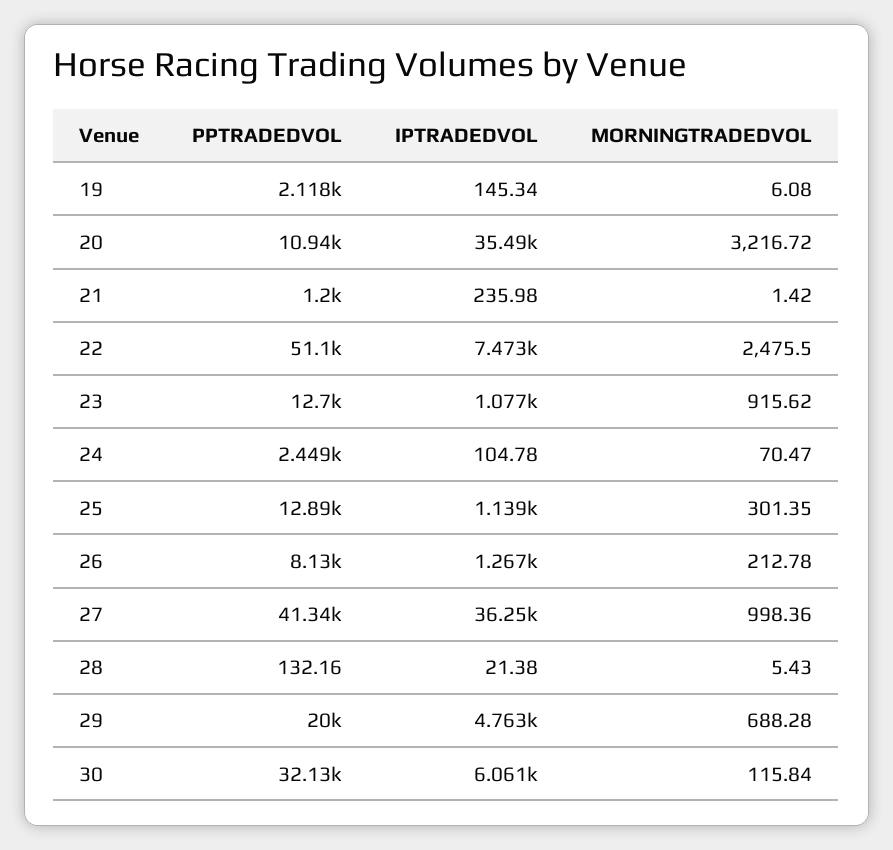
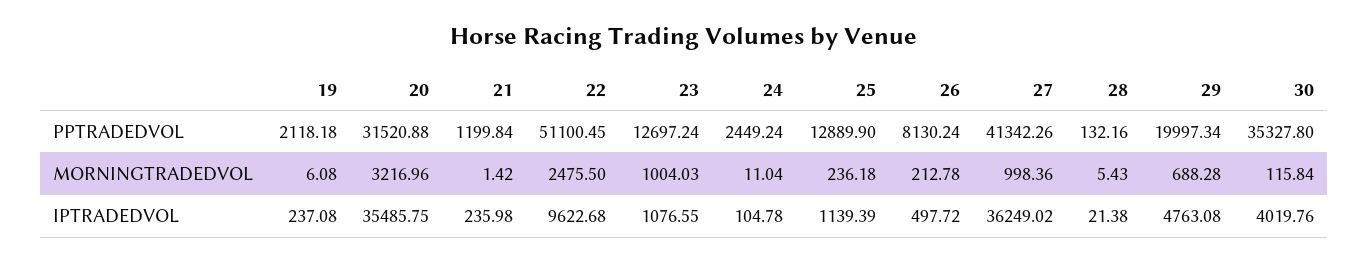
IPTRADEDVOL, 19: 145.34 -> 237.08
PPTRADEDVOL, 20: 10940 -> 31520.88
MORNINGTRADEDVOL, 20: 3216.72 -> 3216.96
IPTRADEDVOL, 22: 7473 -> 9622.68
MORNINGTRADEDVOL, 23: 915.62 -> 1004.03
MORNINGTRADEDVOL, 24: 70.47 -> 11.04
MORNINGTRADEDVOL, 25: 301.35 -> 236.18
IPTRADEDVOL, 26: 1267 -> 497.72
PPTRADEDVOL, 30: 32130 -> 35327.8
IPTRADEDVOL, 30: 6061 -> 4019.76

